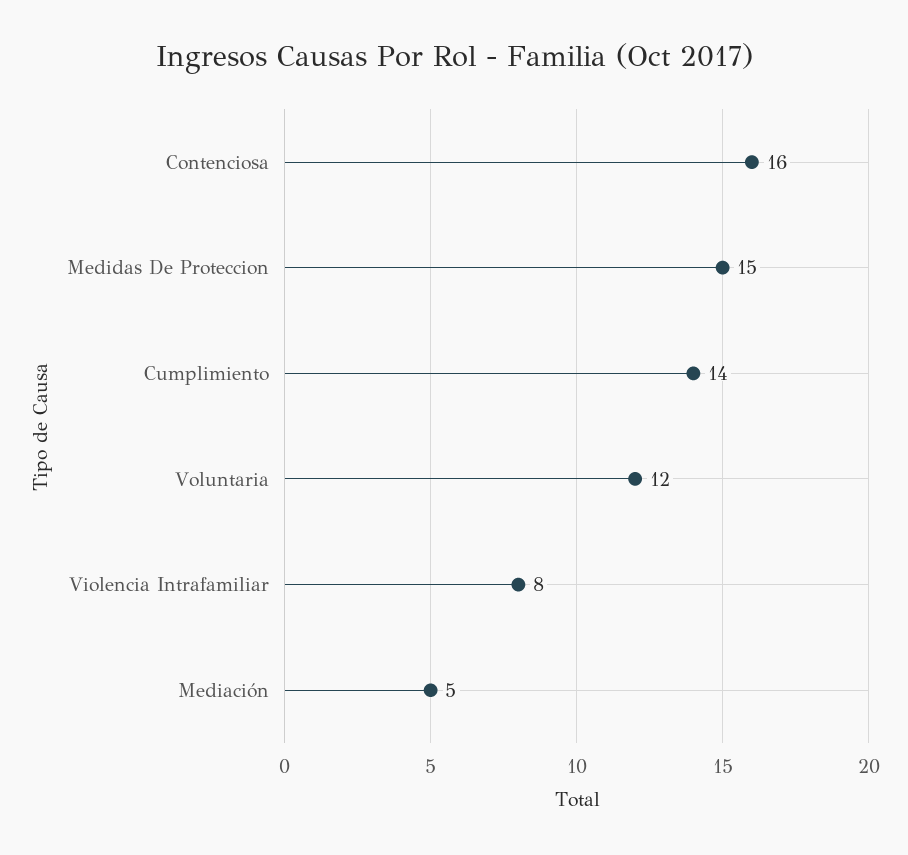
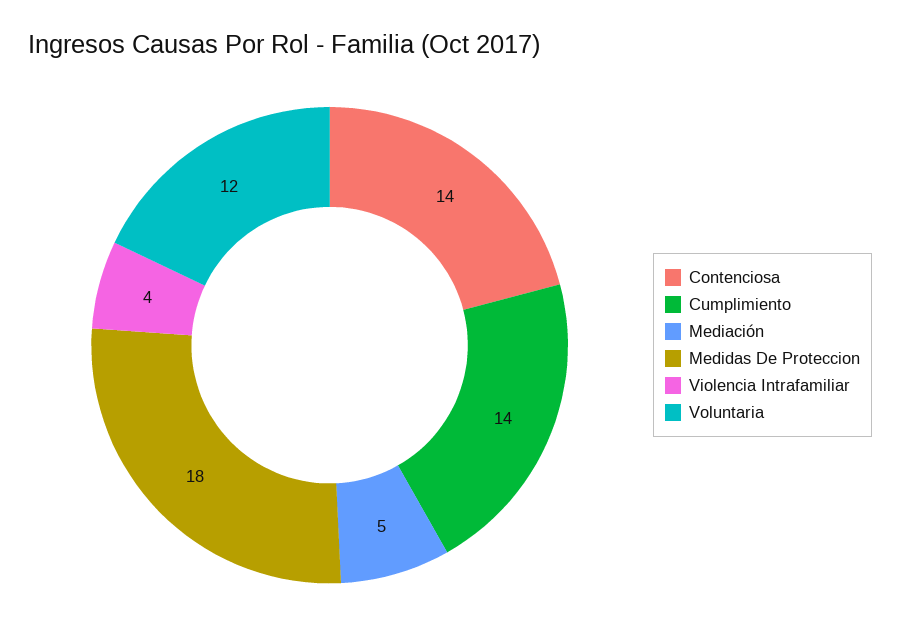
Contenciosa: 16 -> 14
Medidas De Proteccion: 15 -> 18
Violencia Intrafamiliar: 8 -> 4

